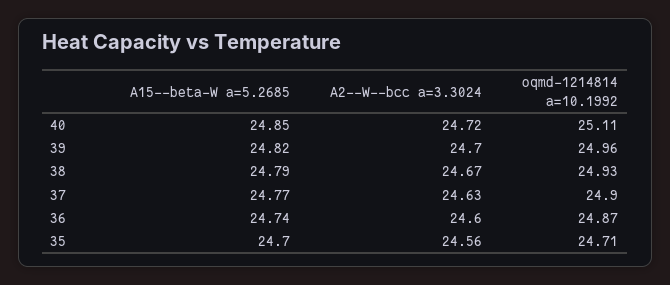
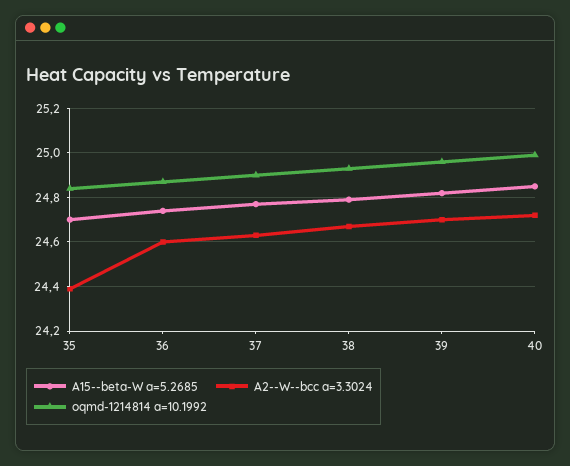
oqmd-1214814 a=10.1992, 40: 25.11 -> 25
A2--W--bcc a=3.3024, 35: 24.56 -> 24.4
oqmd-1214814 a=10.1992, 35: 24.71 -> 24.85

